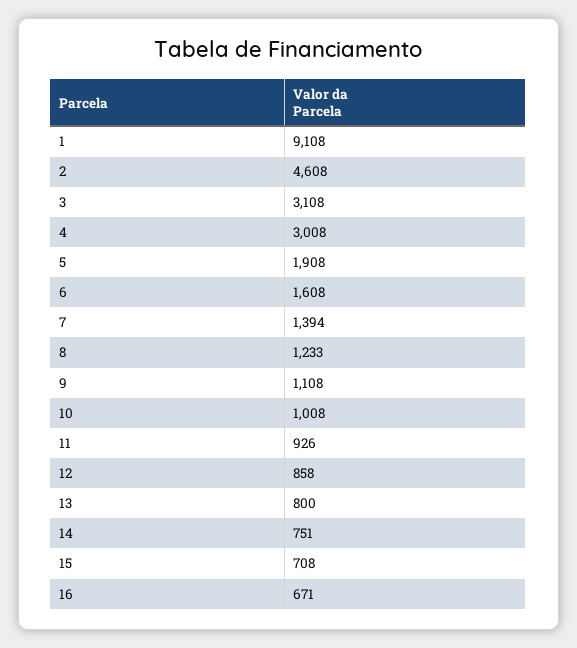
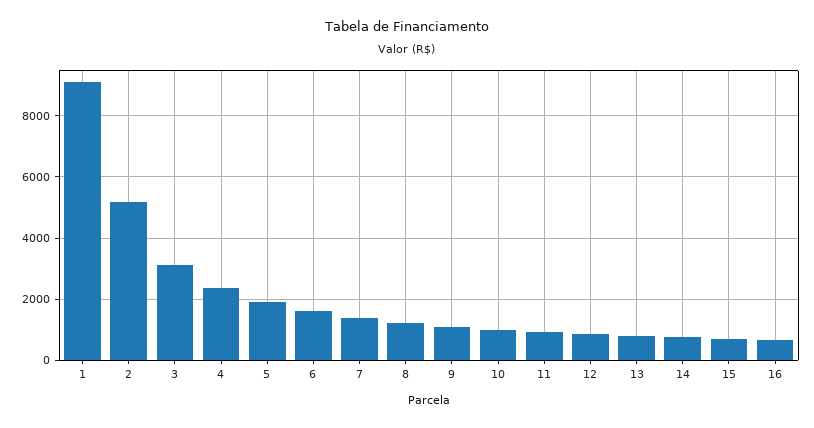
2: 4608 -> 5200
4: 3008 -> 2400

